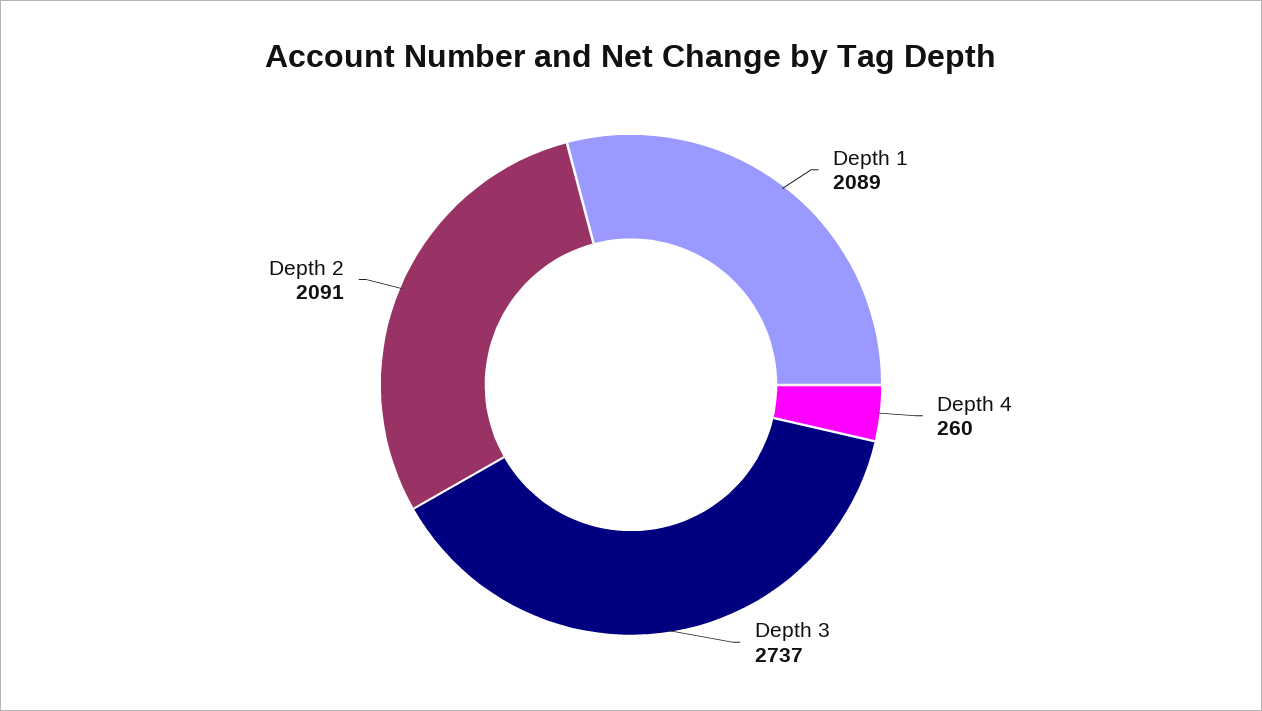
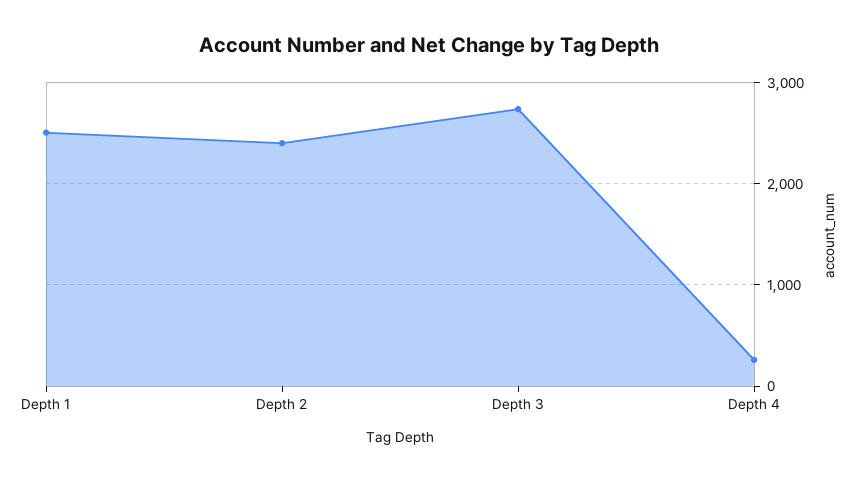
Depth 1: 2089 -> 2500
Depth 2: 2091 -> 2400

